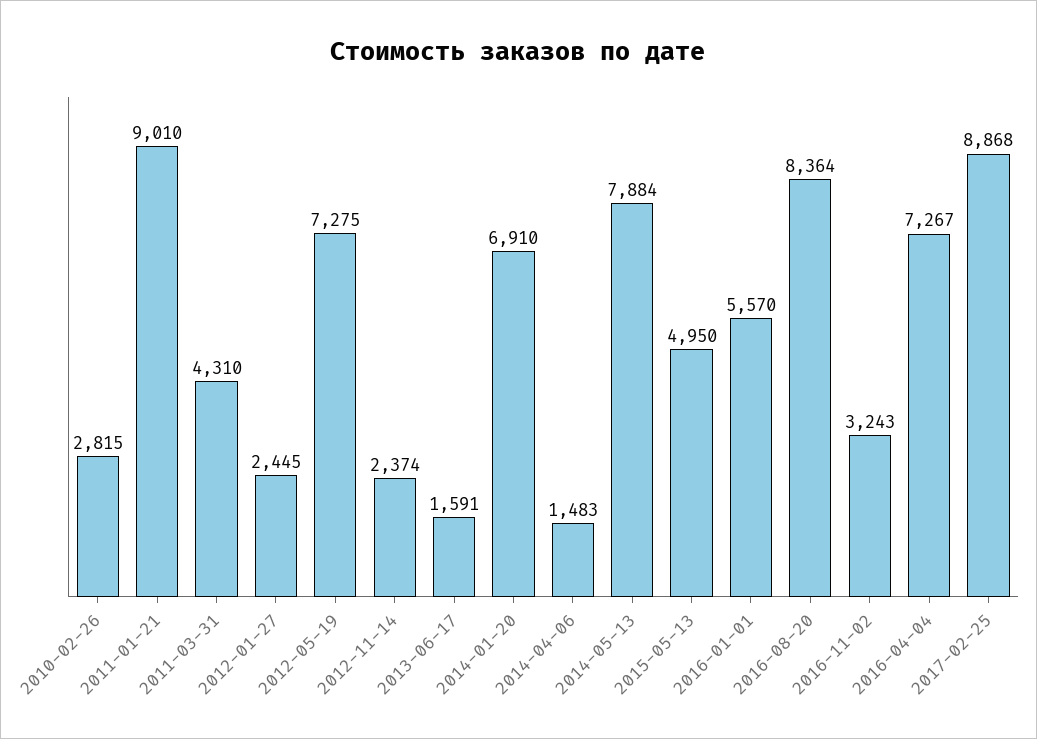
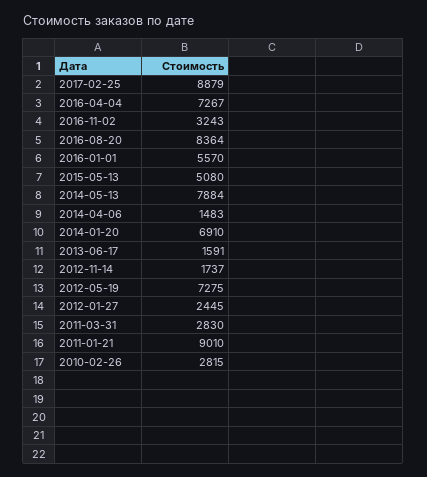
2011-03-31: 4310 -> 2830
2012-11-14: 2374 -> 1737
2015-05-13: 4950 -> 5080
2017-02-25: 8868 -> 8879

